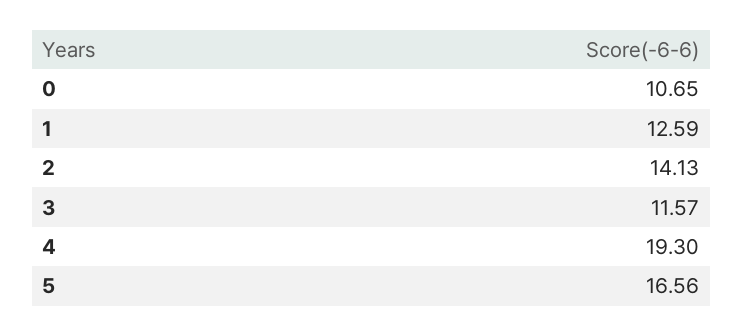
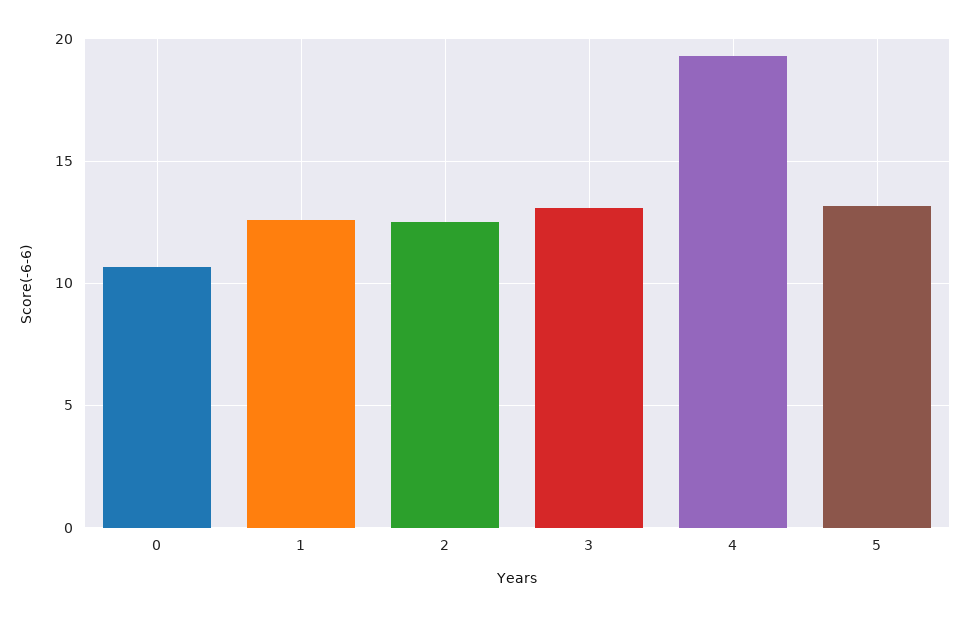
2: 14.13 -> 12.5
3: 11.57 -> 13
5: 16.56 -> 13

